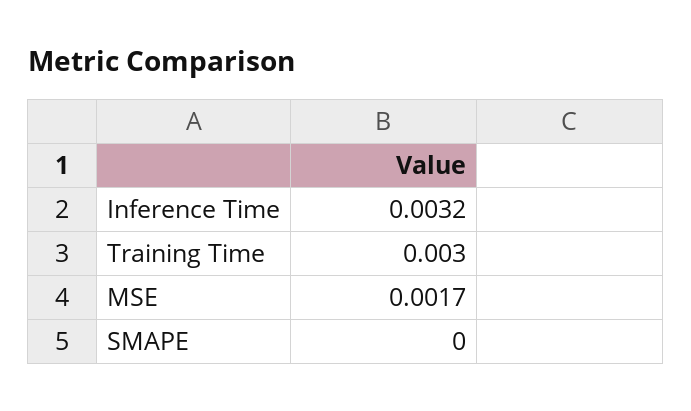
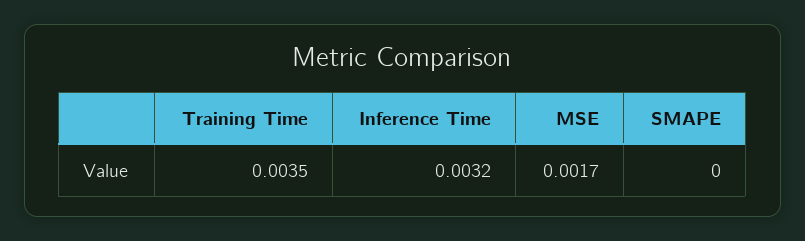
Training Time: 0.003 -> 0.0035

